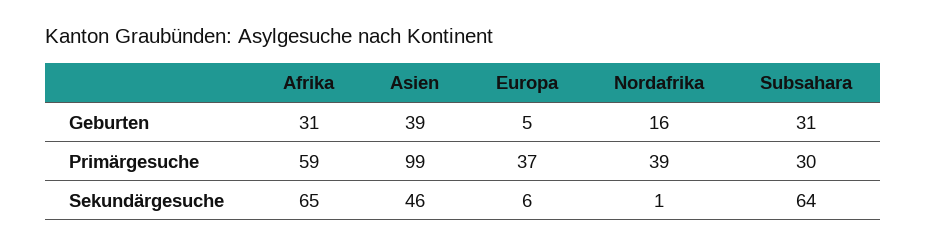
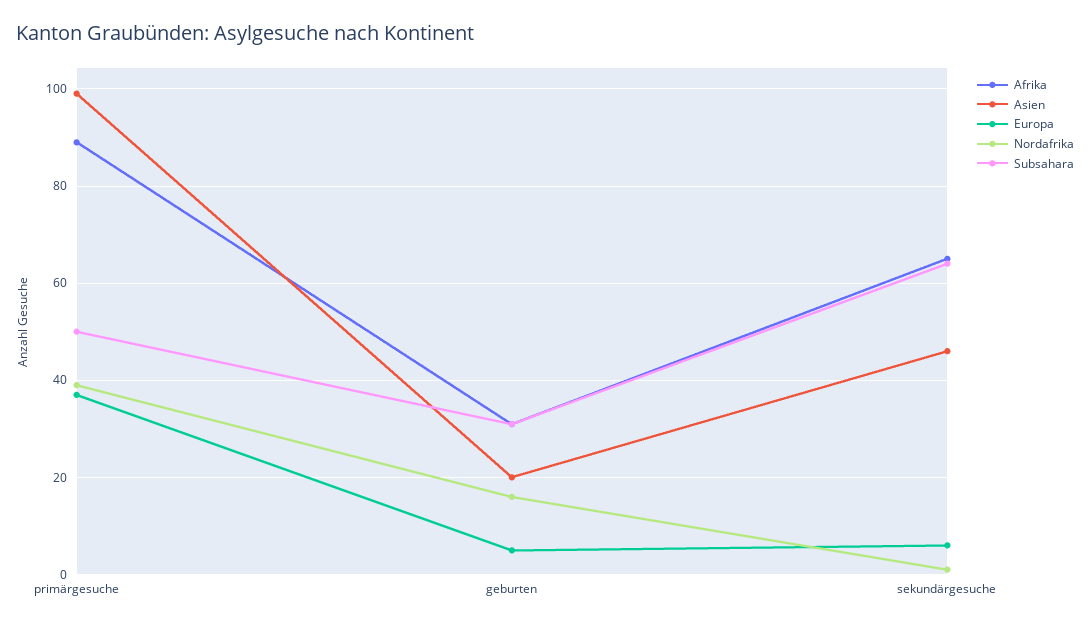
Asien, Geburten: 39 -> 20
Afrika, Primärgesuche: 59 -> 90
Subsahara, Primärgesuche: 30 -> 50

